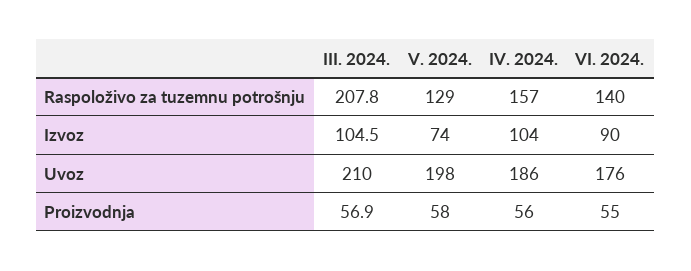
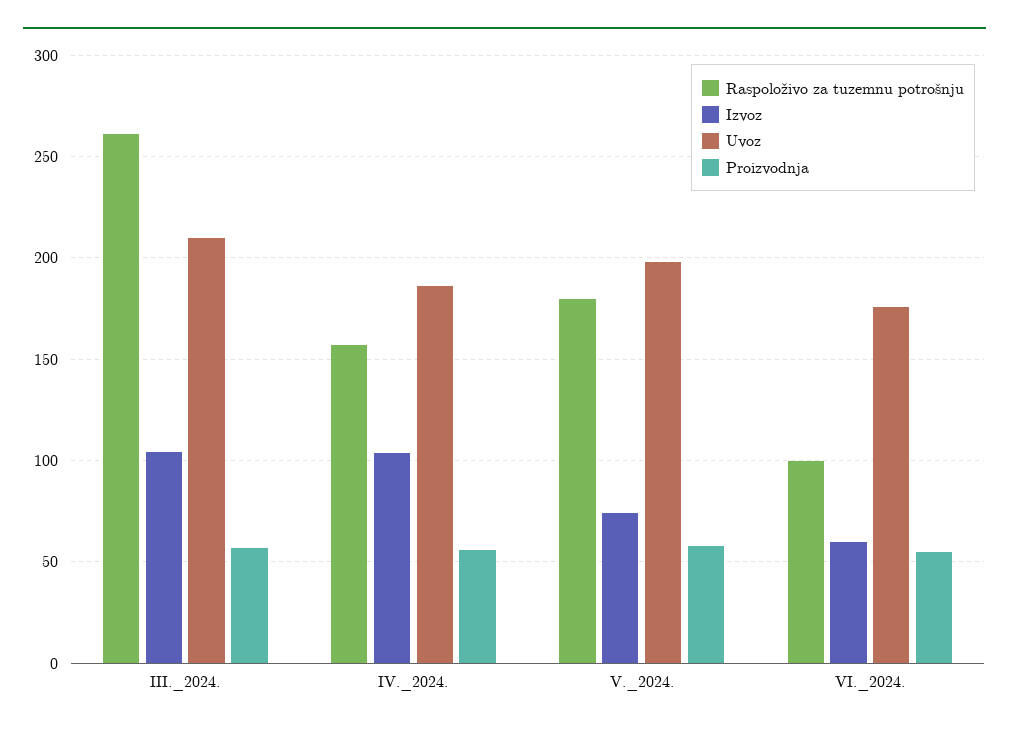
Raspoloživo za tuzemnu potrošnju, III. 2024.: 207.8 -> 260
Raspoloživo za tuzemnu potrošnju, V. 2024.: 129 -> 180
Raspoloživo za tuzemnu potrošnju, VI. 2024.: 140 -> 100
Izvoz, VI. 2024.: 90 -> 60

